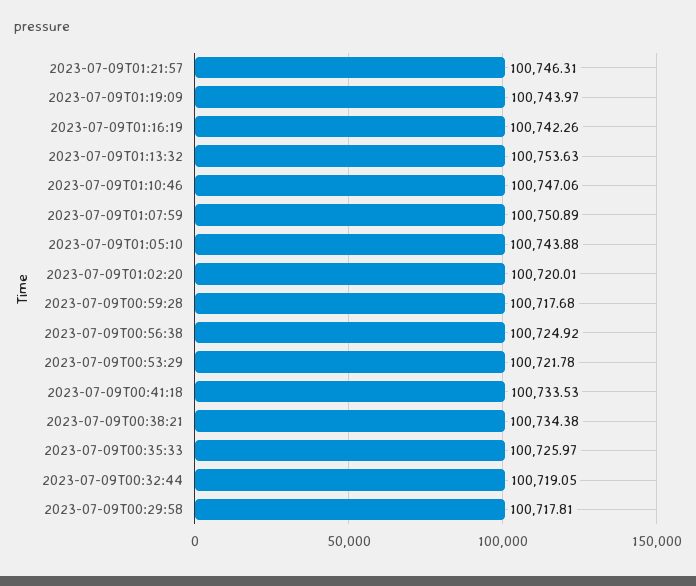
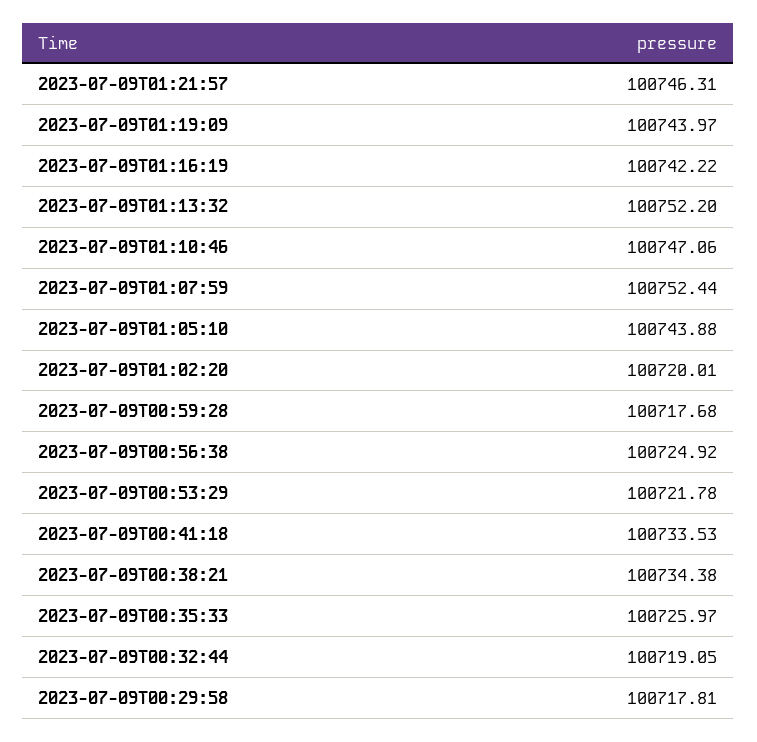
2023-07-09T01:16:19: 100742.26 -> 100742.22
2023-07-09T01:13:32: 100753.63 -> 100752.2
2023-07-09T01:07:59: 100750.89 -> 100752.44

